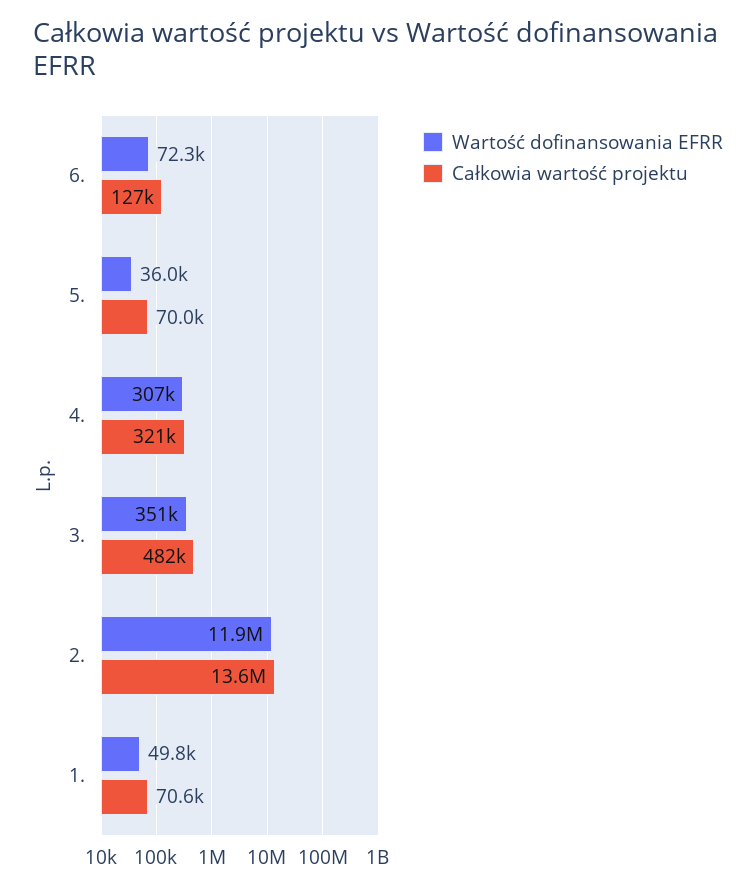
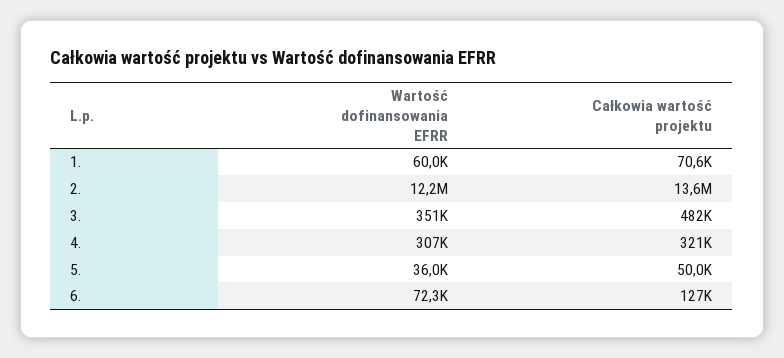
Całkowia wartość projektu, 5.: 70000 -> 50000
Wartość dofinansowania EFRR, 2.: 11900000 -> 12200000
Wartość dofinansowania EFRR, 1.: 49800 -> 60000

